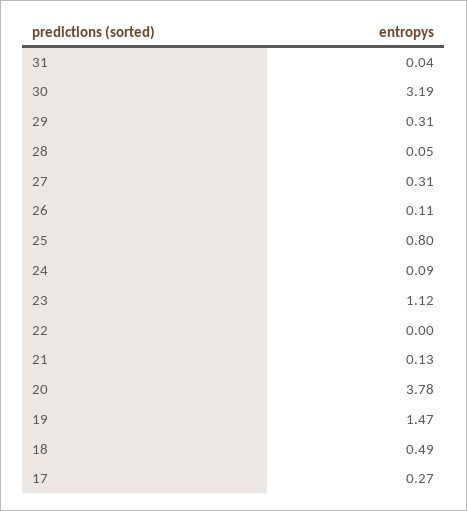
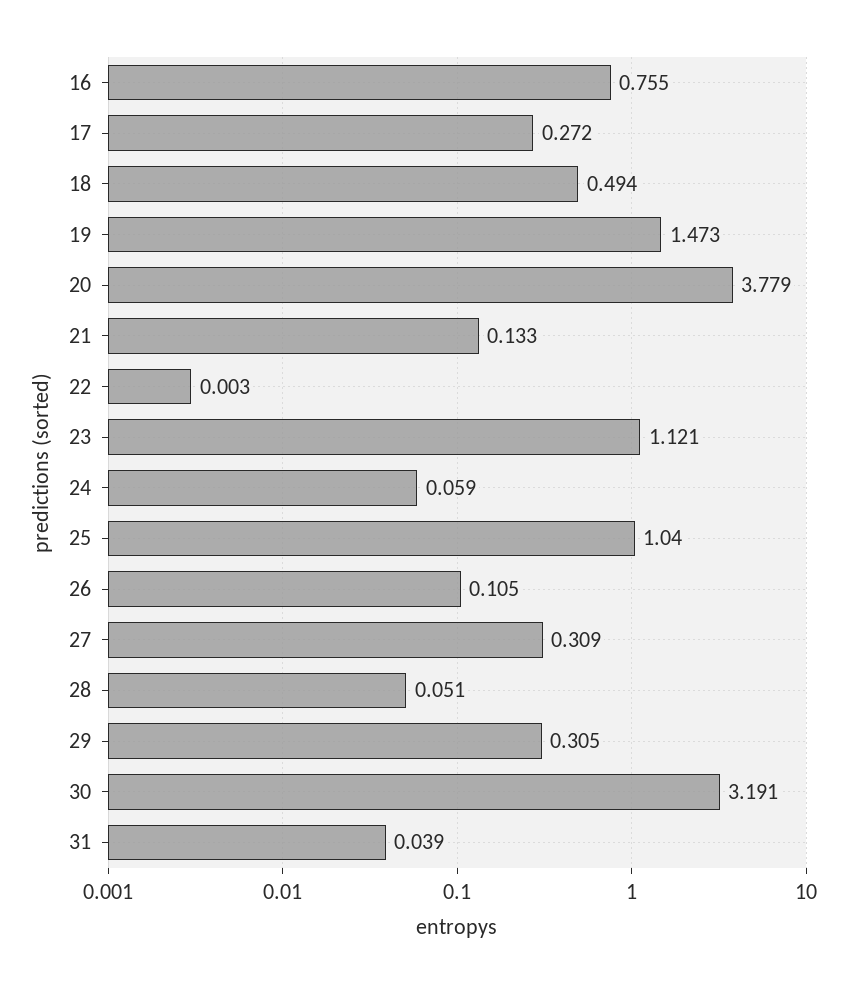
25: 0.8 -> 1.04
24: 0.09 -> 0.059
16: none -> 0.755

